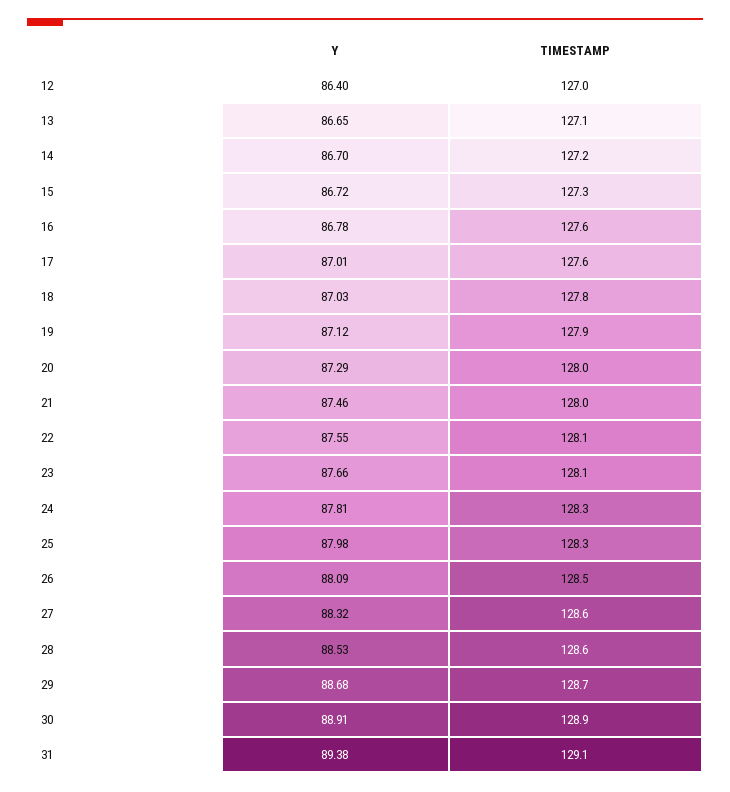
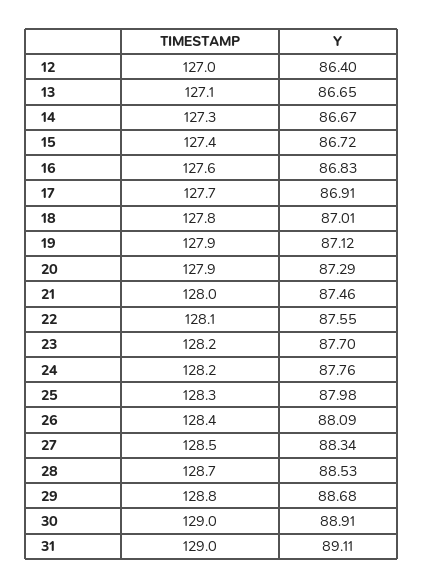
Y, 14: 86.7 -> 86.67
TIMESTAMP, 14: 127.2 -> 127.3
TIMESTAMP, 15: 127.3 -> 127.4
Y, 16: 86.78 -> 86.83
Y, 17: 87.01 -> 86.91
TIMESTAMP, 17: 127.6 -> 127.7
Y, 18: 87.03 -> 87.01
TIMESTAMP, 20: 128 -> 127.9
Y, 23: 87.66 -> 87.7
TIMESTAMP, 23: 128.1 -> 128.2
Y, 24: 87.81 -> 87.76
TIMESTAMP, 24: 128.3 -> 128.2
TIMESTAMP, 26: 128.5 -> 128.4
Y, 27: 88.32 -> 88.34
TIMESTAMP, 27: 128.6 -> 128.5
TIMESTAMP, 28: 128.6 -> 128.7
TIMESTAMP, 29: 128.7 -> 128.8
TIMESTAMP, 30: 128.9 -> 129
Y, 31: 89.38 -> 89.11
TIMESTAMP, 31: 129.1 -> 129

